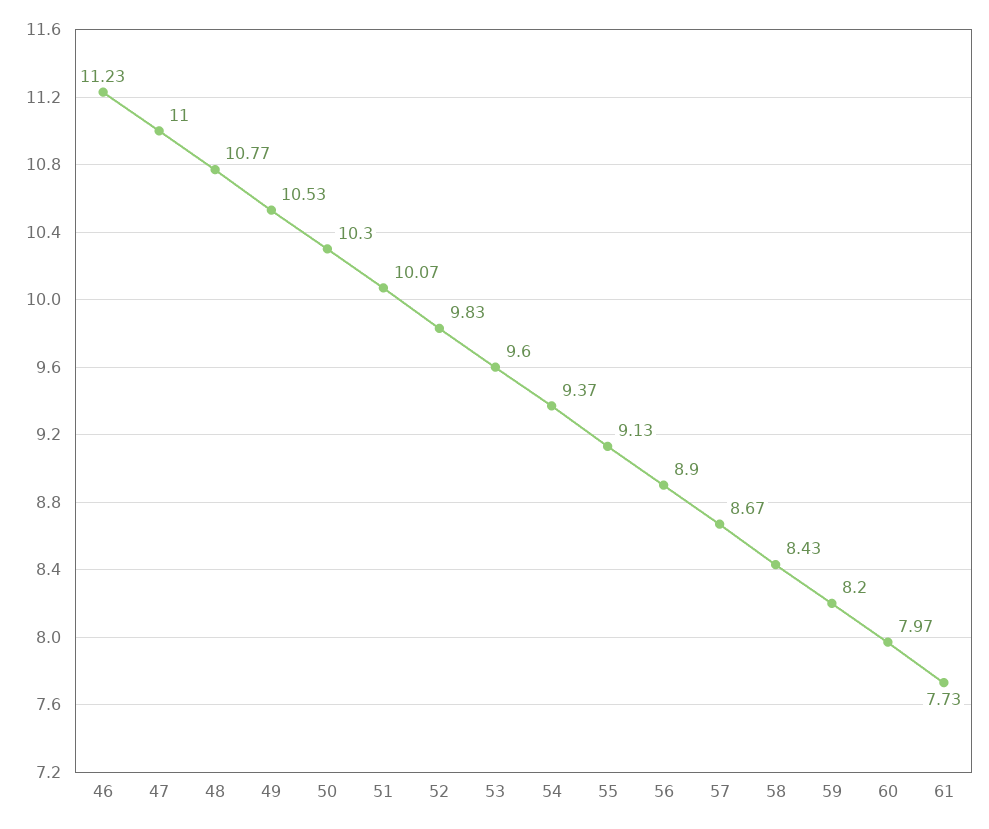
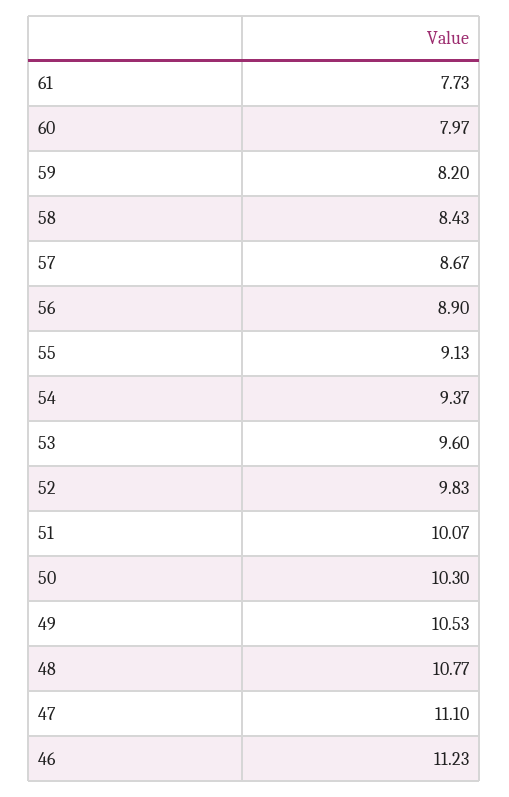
47: 11 -> 11.1

